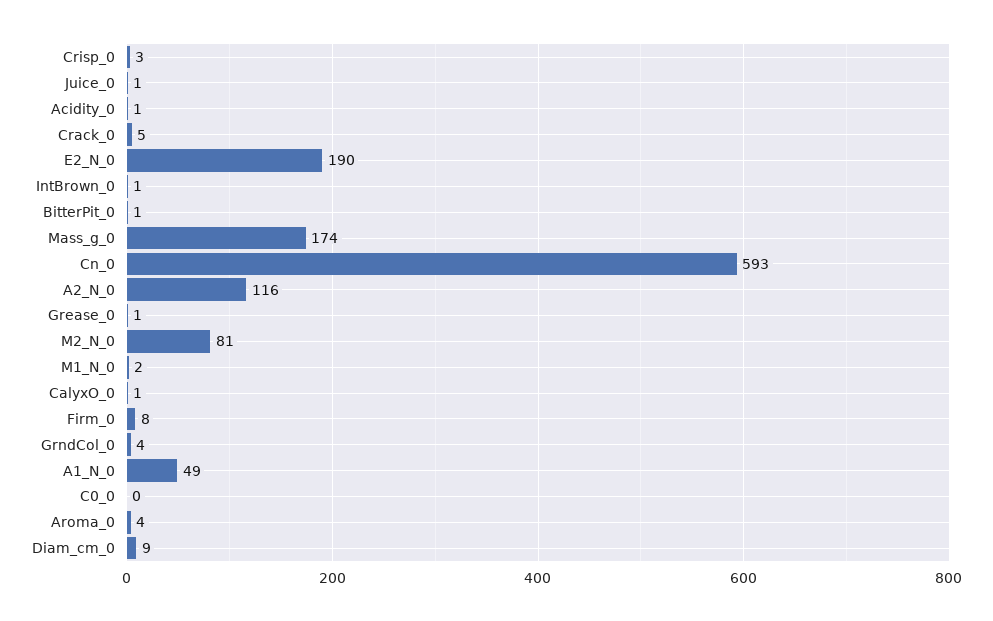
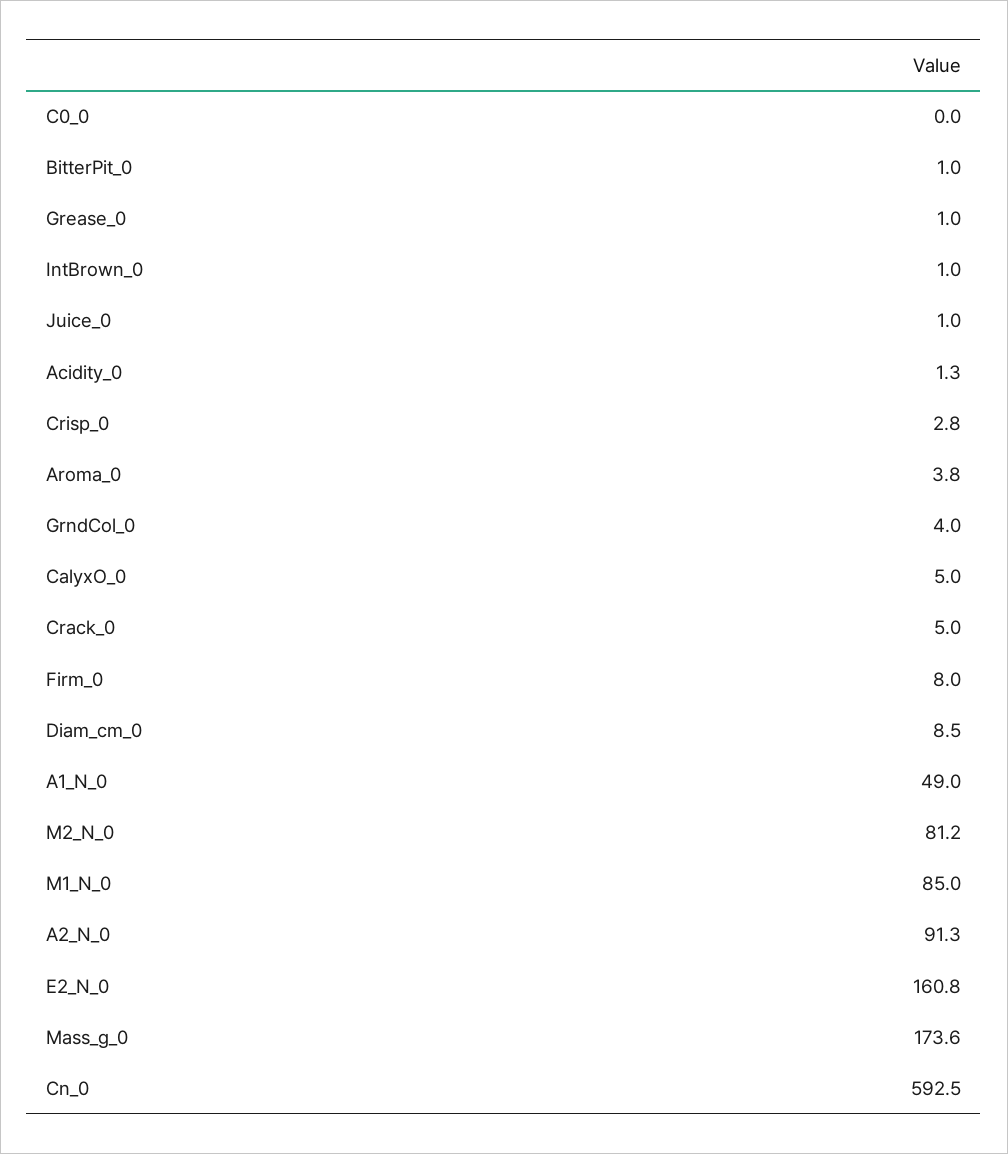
E2_N_0: 190 -> 160.8
A2_N_0: 116 -> 91.3
M1_N_0: 2 -> 85
CalyxO_0: 1 -> 5

